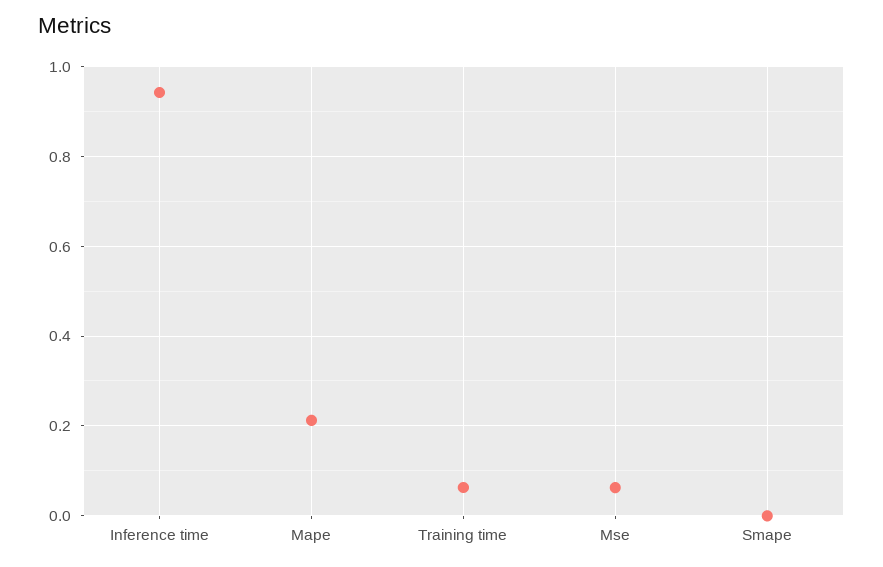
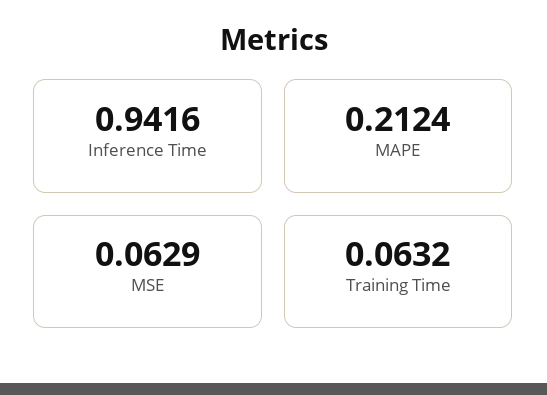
Smape: 0 -> none

